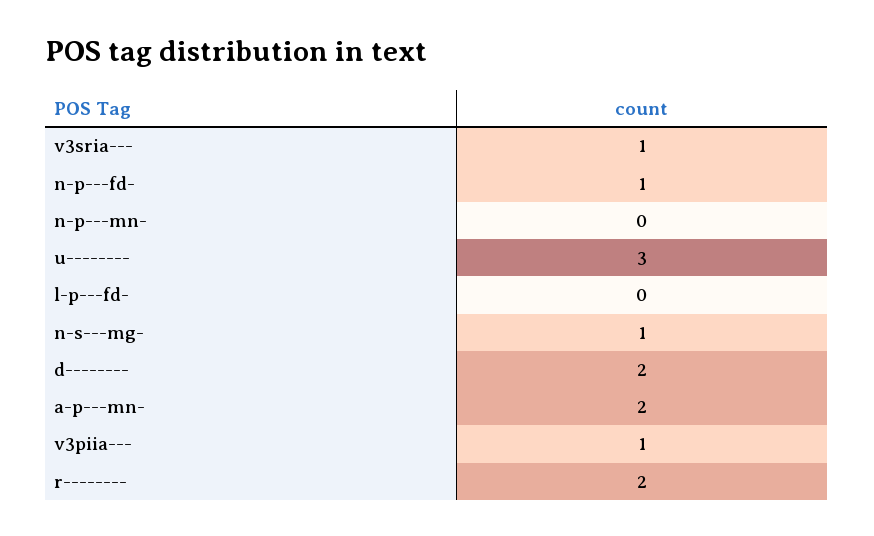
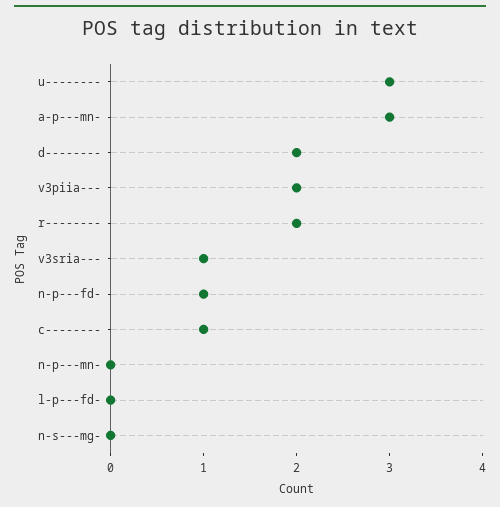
n-s---mg-: 1 -> 0
a-p---mn-: 2 -> 3
v3piia---: 1 -> 2
c--------: none -> 1

